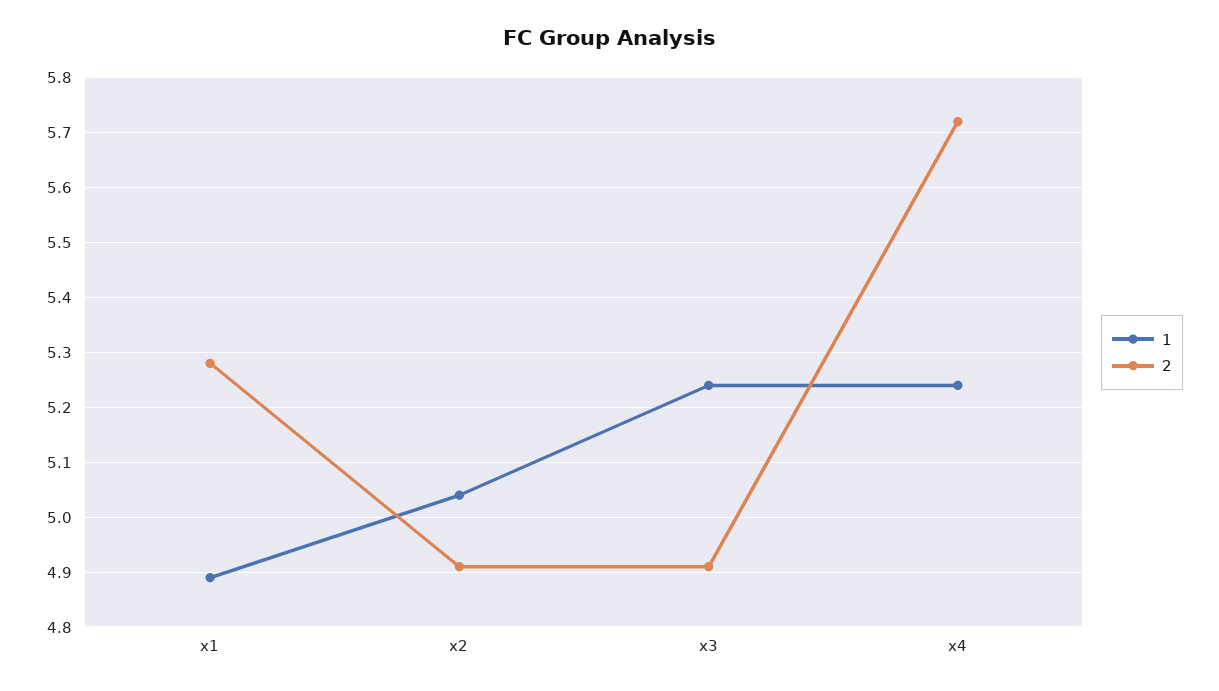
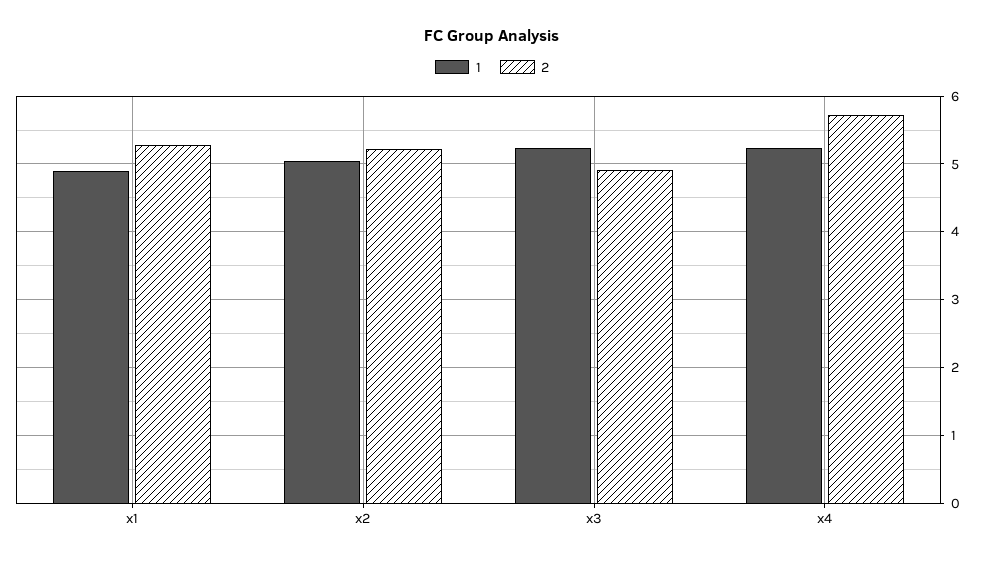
2, x2: 4.9 -> 5.2

